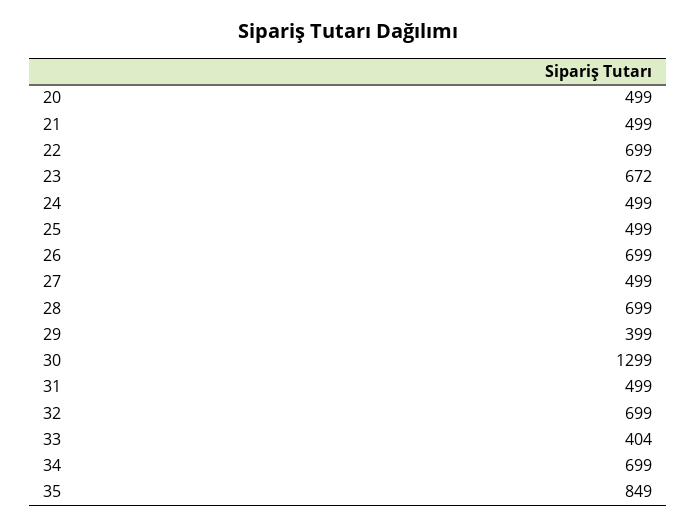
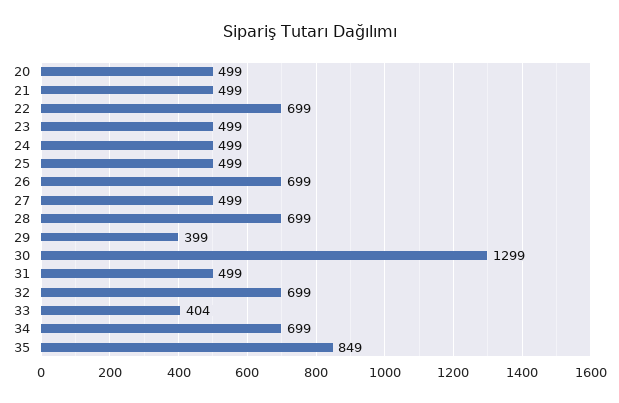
23: 672 -> 499

